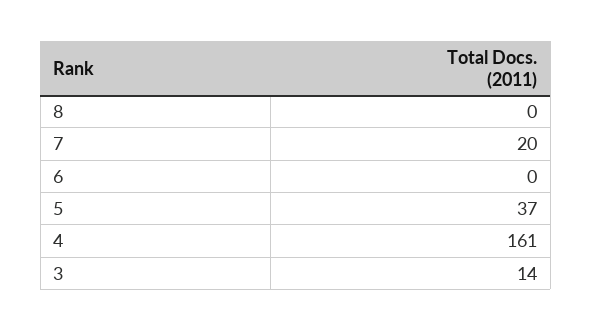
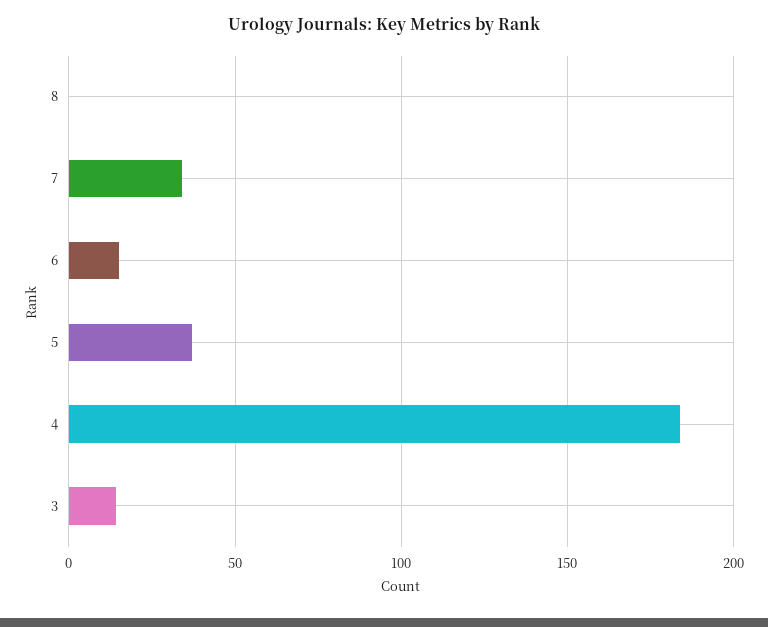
7: 20 -> 35
6: 0 -> 15
4: 161 -> 185

